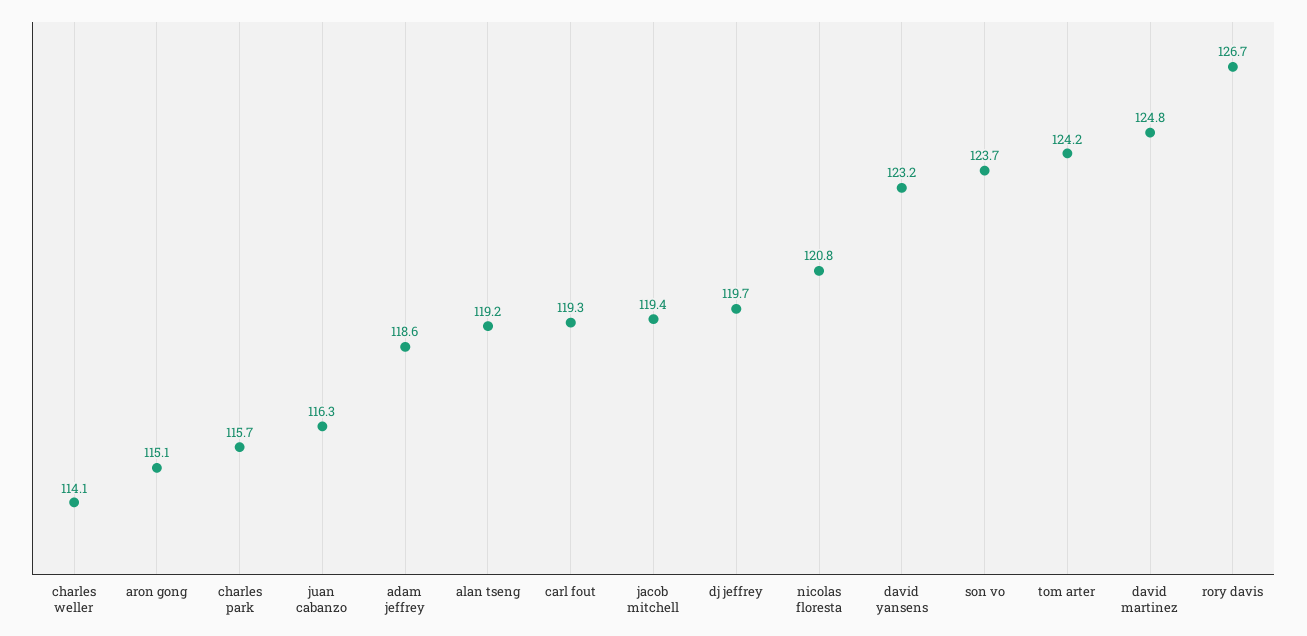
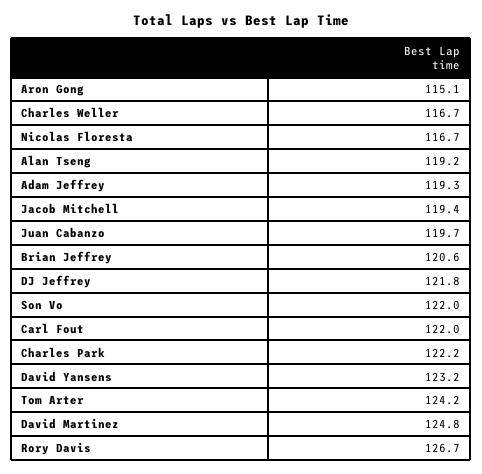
charles weller: 114.1 -> 116.7
charles park: 115.7 -> 122.2
juan cabanzo: 116.3 -> 119.7
adam jeffrey: 118.6 -> 119.3
carl fout: 119.3 -> 122
dj jeffrey: 119.7 -> 121.8
nicolas floresta: 120.8 -> 116.7
son vo: 123.7 -> 122
Brian Jeffrey: none -> 120.6

